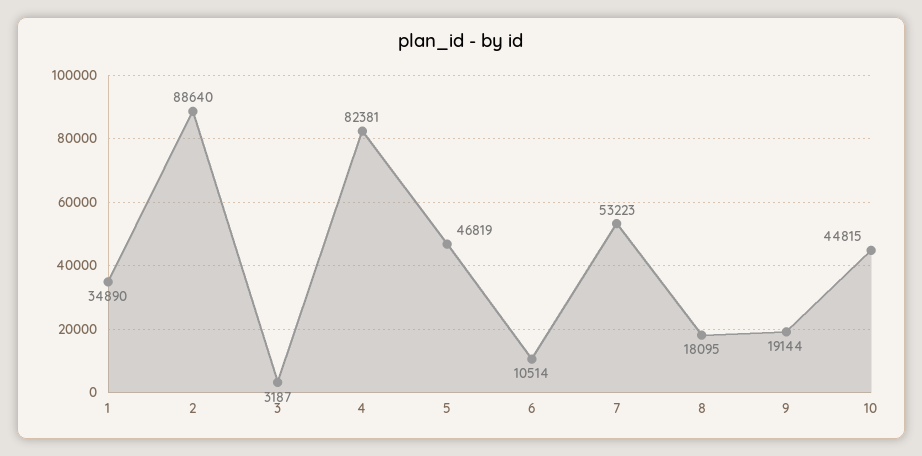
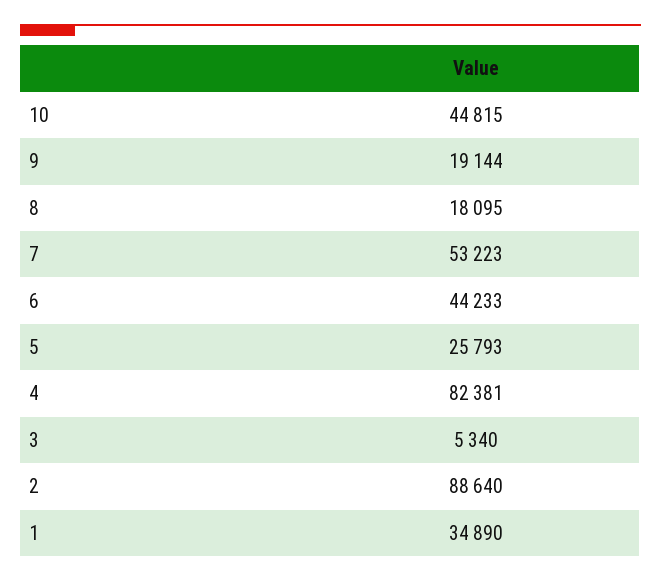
3: 3187 -> 5340
5: 46819 -> 25793
6: 10514 -> 44233

